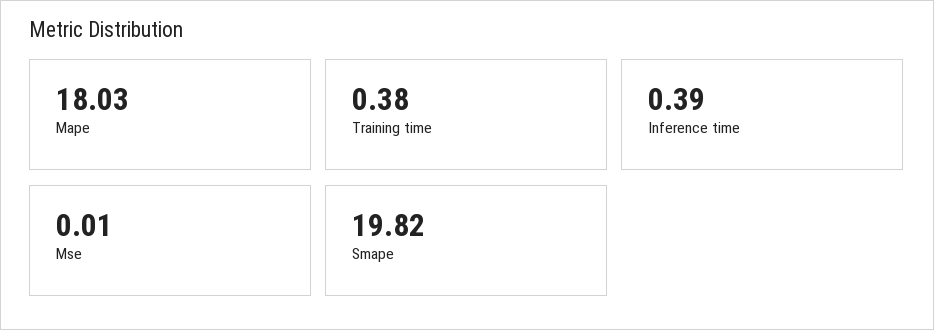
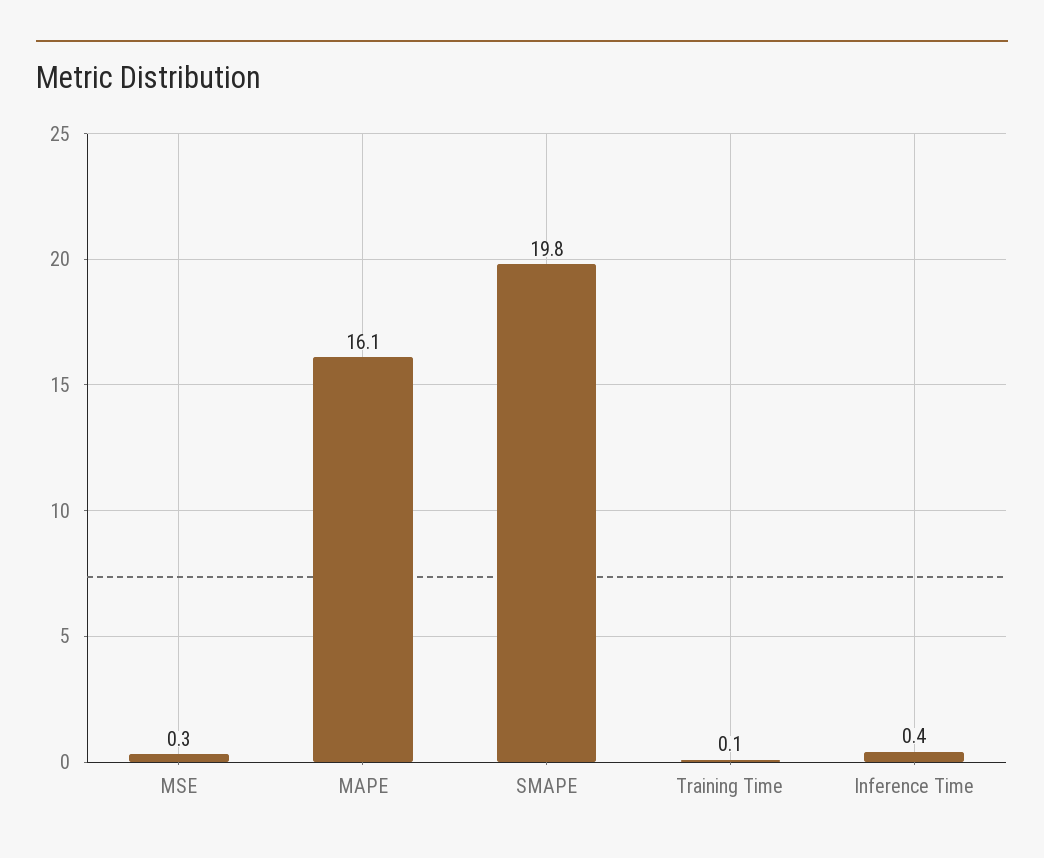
Mape: 18.03 -> 16.1
Training time: 0.38 -> 0.1
Mse: 0.01 -> 0.3

